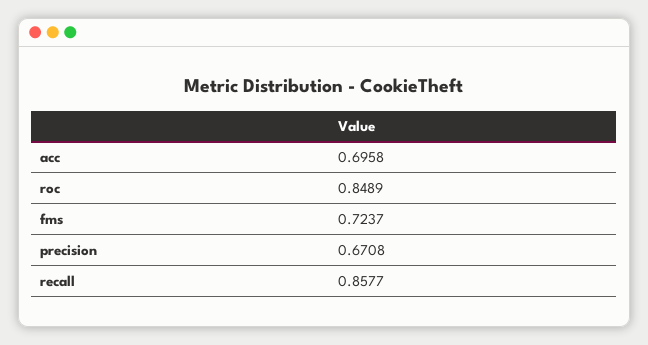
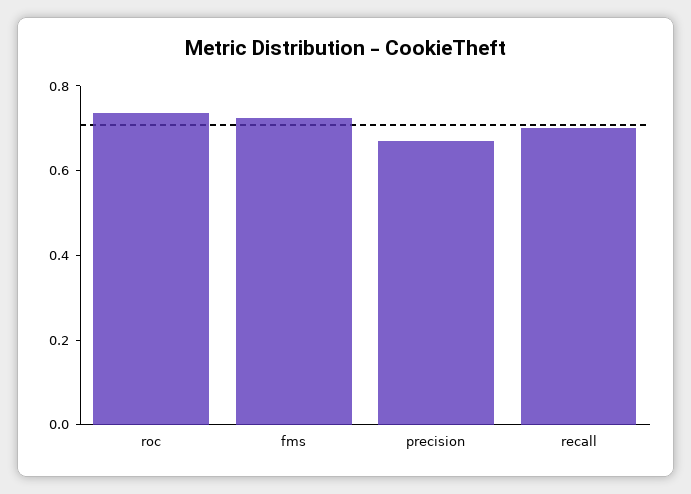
acc: 0.6958 -> none
roc: 0.8489 -> 0.75
recall: 0.8577 -> 0.7

